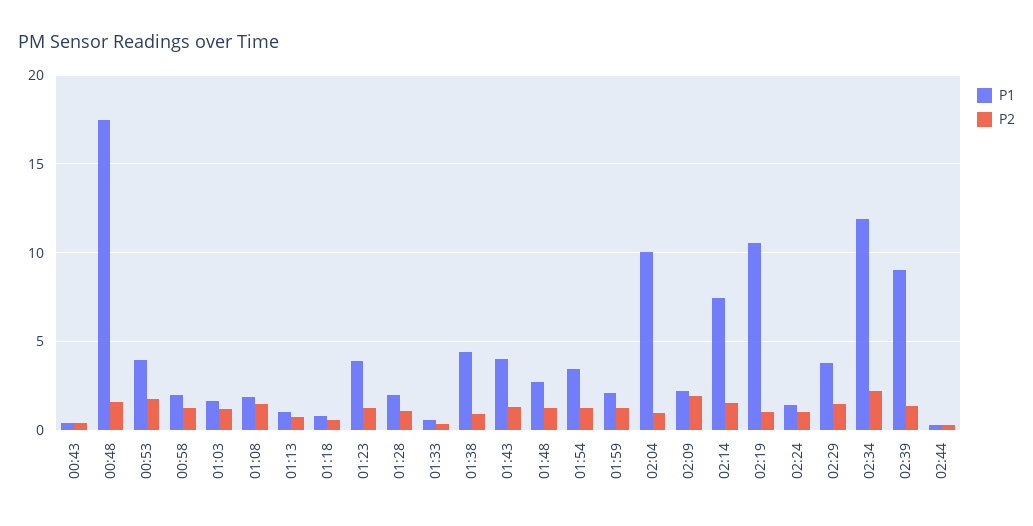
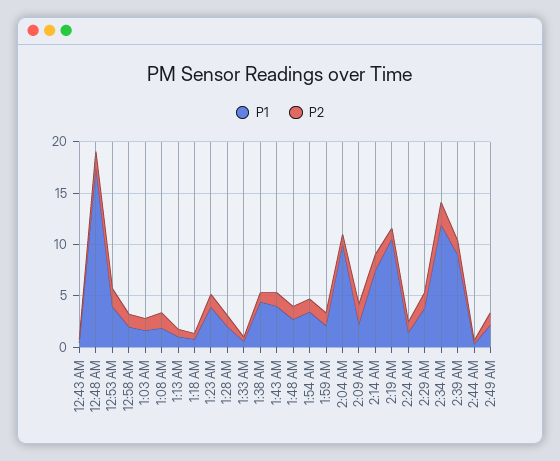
P1, 2:49 AM: none -> 2
P2, 2:49 AM: none -> 1

